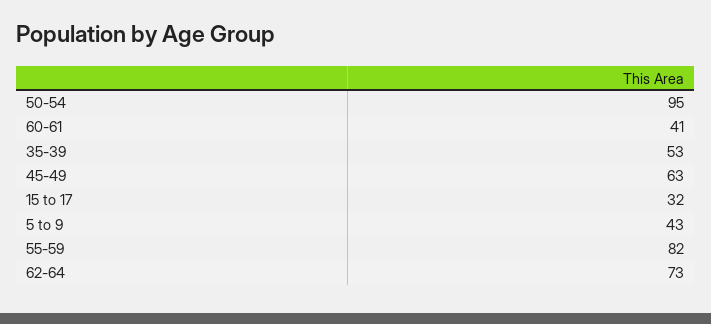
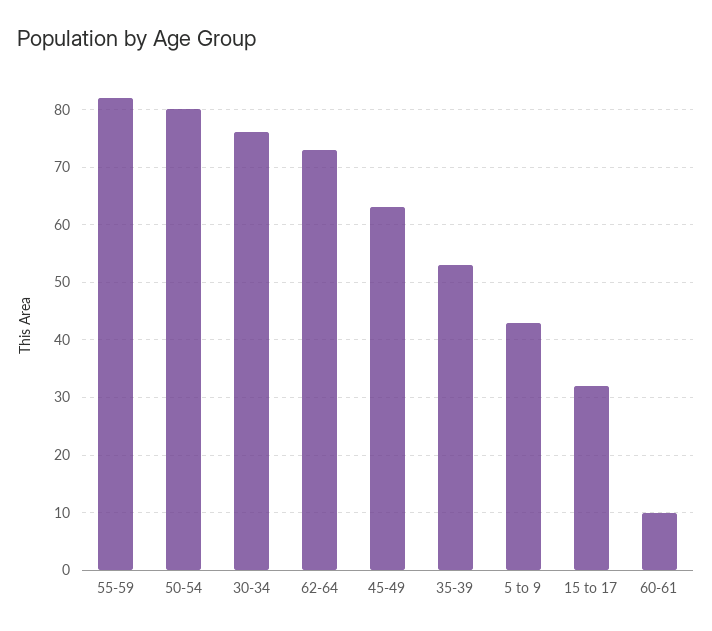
50-54: 95 -> 80
60-61: 41 -> 10
30-34: none -> 75

